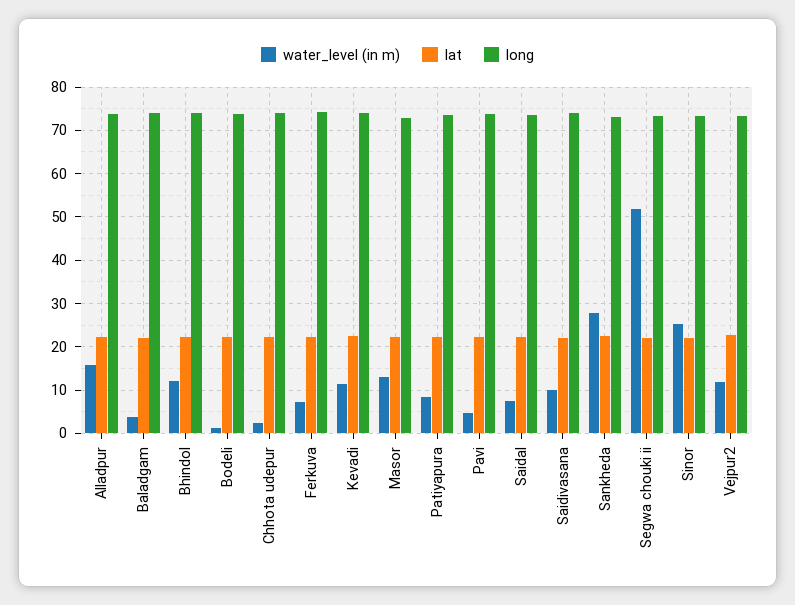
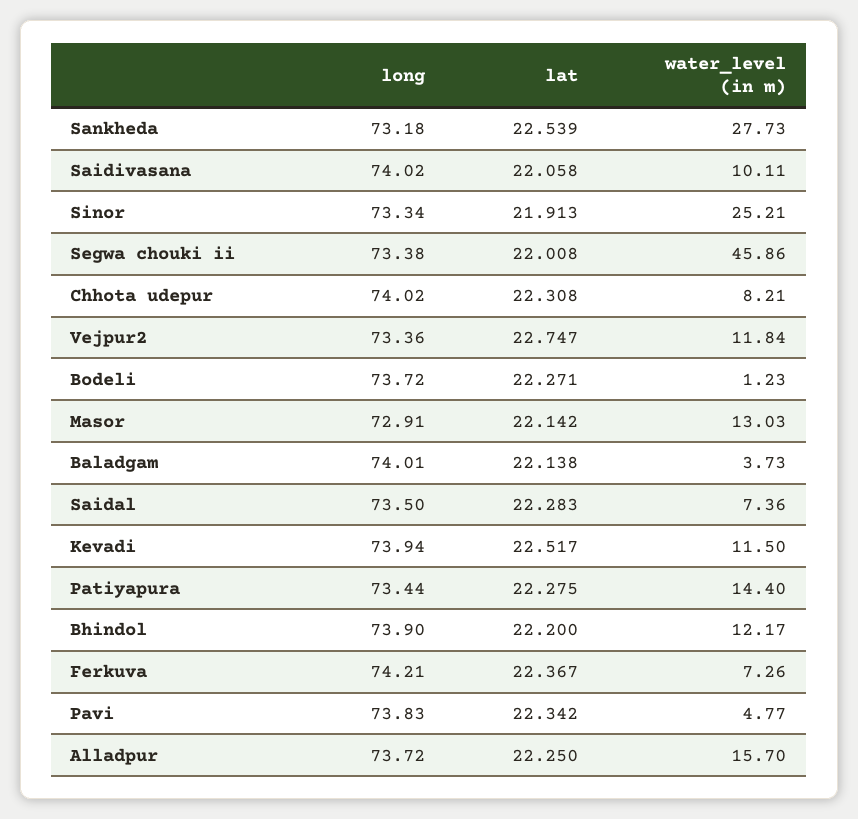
water_level (in m), Chhota udepur: 2 -> 8.21
water_level (in m), Patiyapura: 8 -> 14.4
water_level (in m), Segwa chouki ii: 52 -> 45.86

